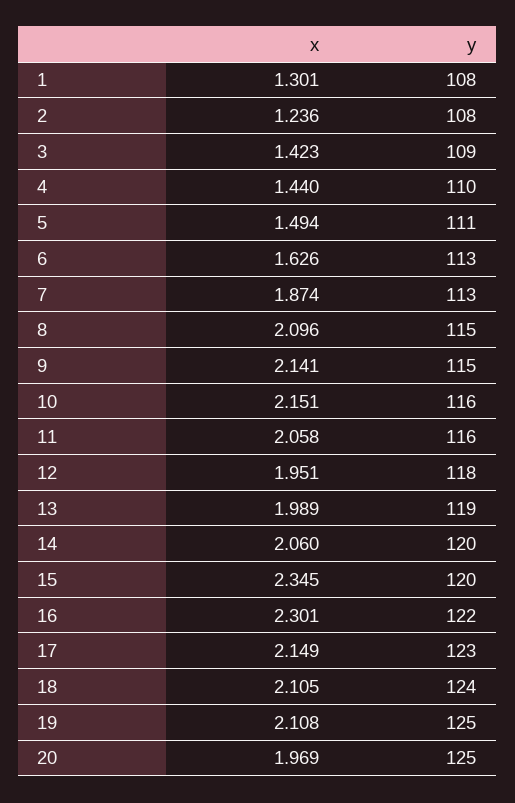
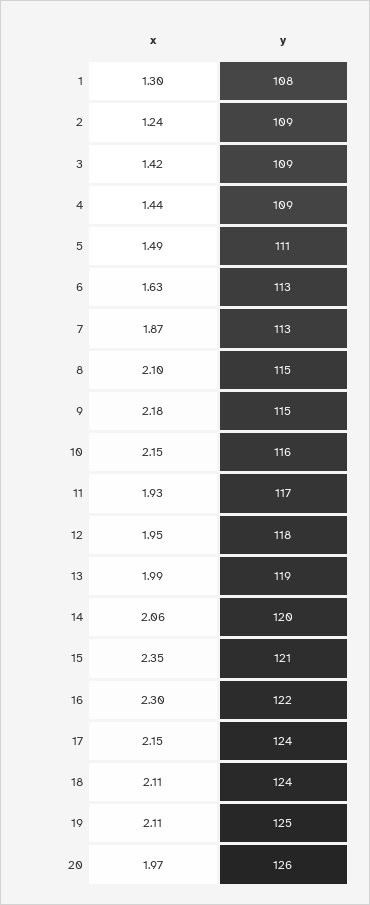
y, 2: 108 -> 109
y, 4: 110 -> 109
x, 9: 2.141 -> 2.18
x, 11: 2.058 -> 1.93
y, 11: 116 -> 117
y, 15: 120 -> 121
y, 17: 123 -> 124
y, 20: 125 -> 126

